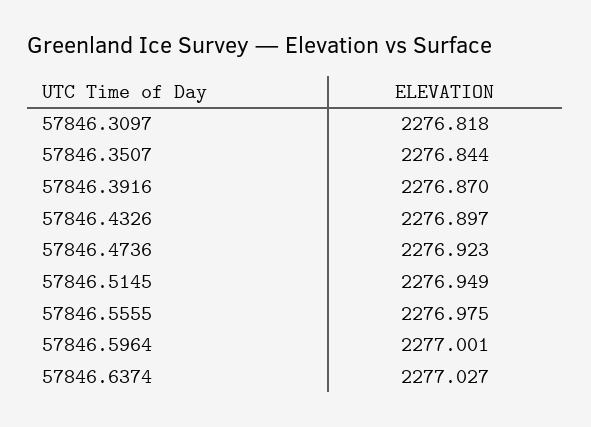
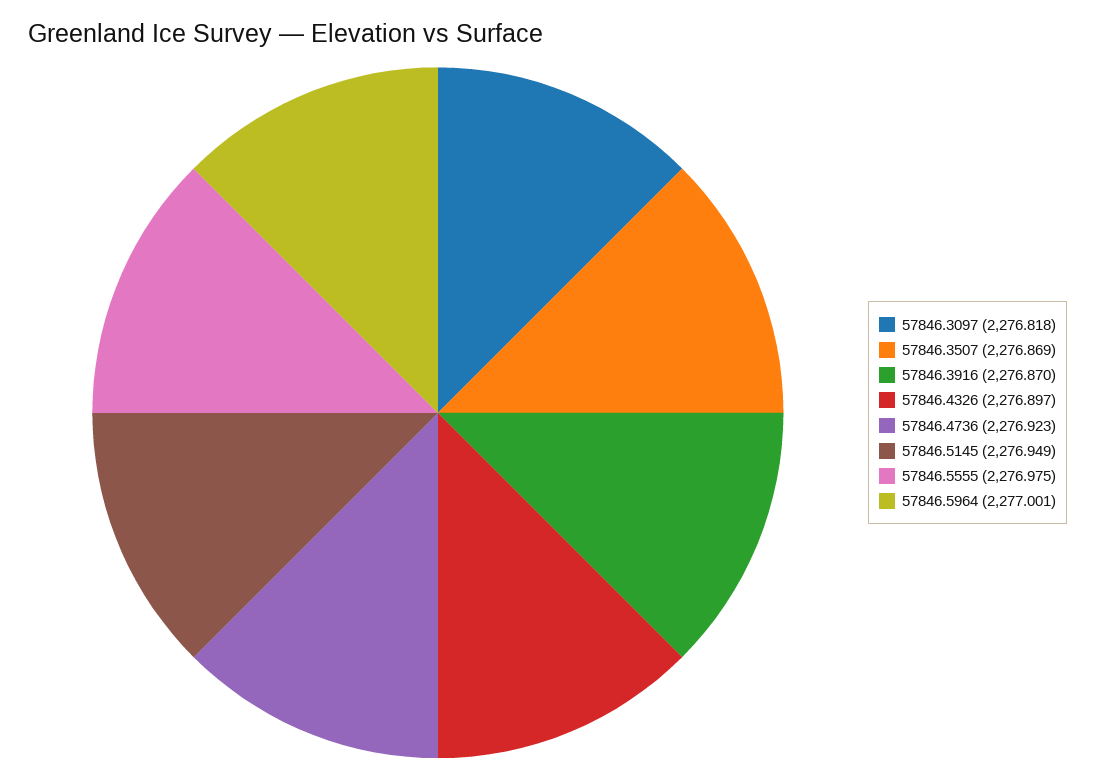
57846.3507: 2276.844 -> 2276.869
57846.6374: 2277.027 -> none

